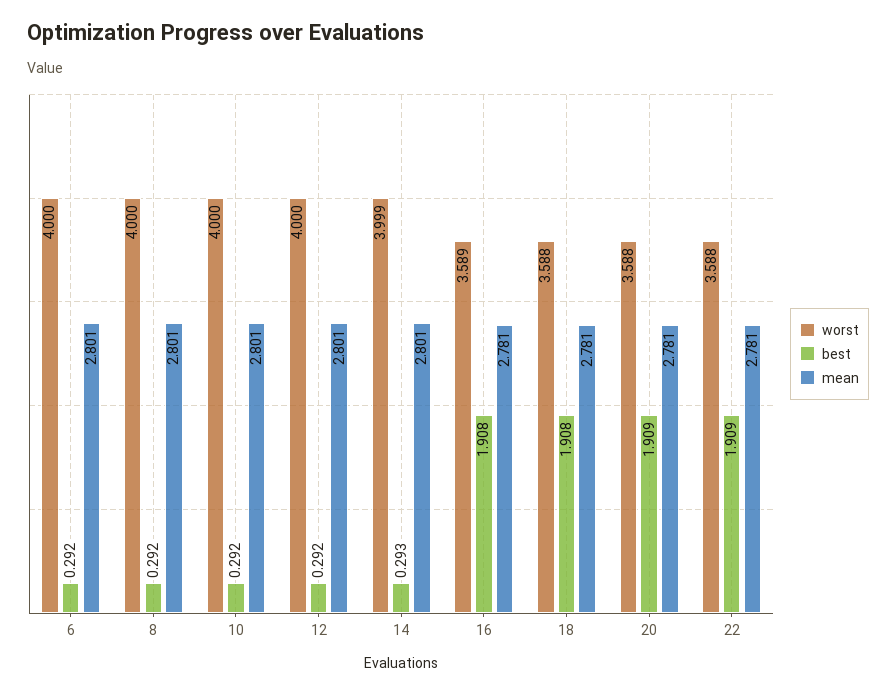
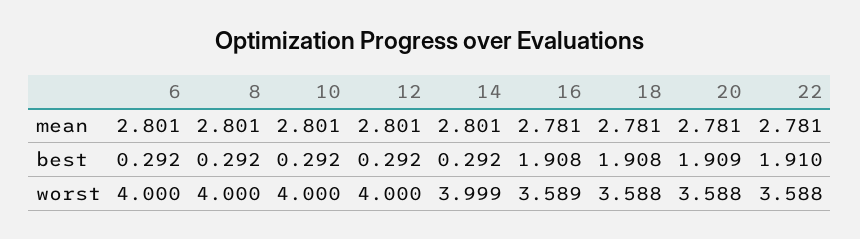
best, 14: 0.293 -> 0.292
best, 22: 1.909 -> 1.91

